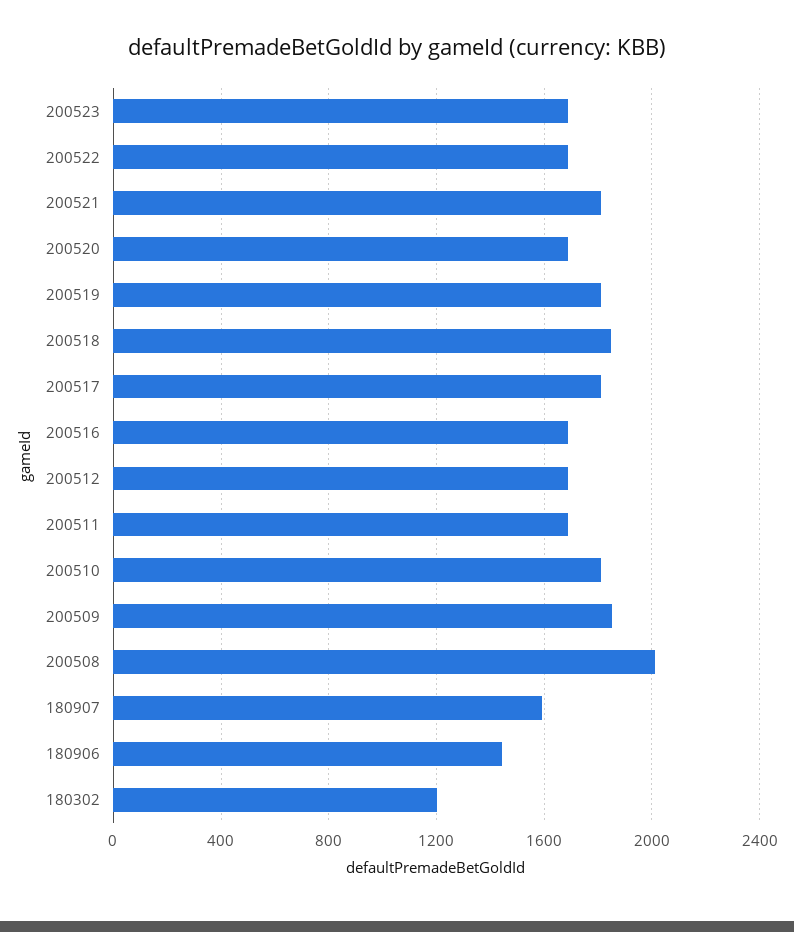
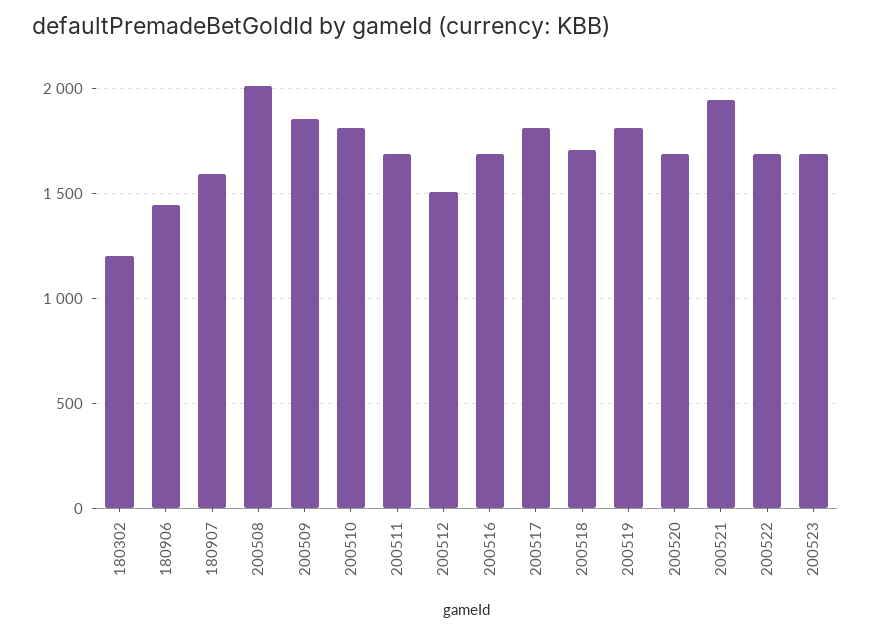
200521: 1800 -> 1950
200518: 1850 -> 1700
200512: 1700 -> 1500

